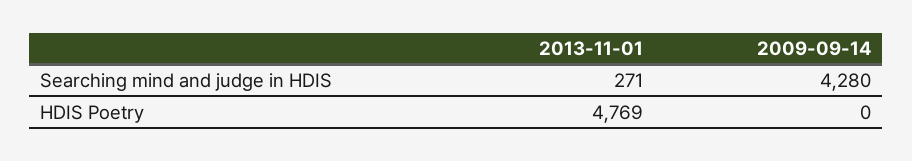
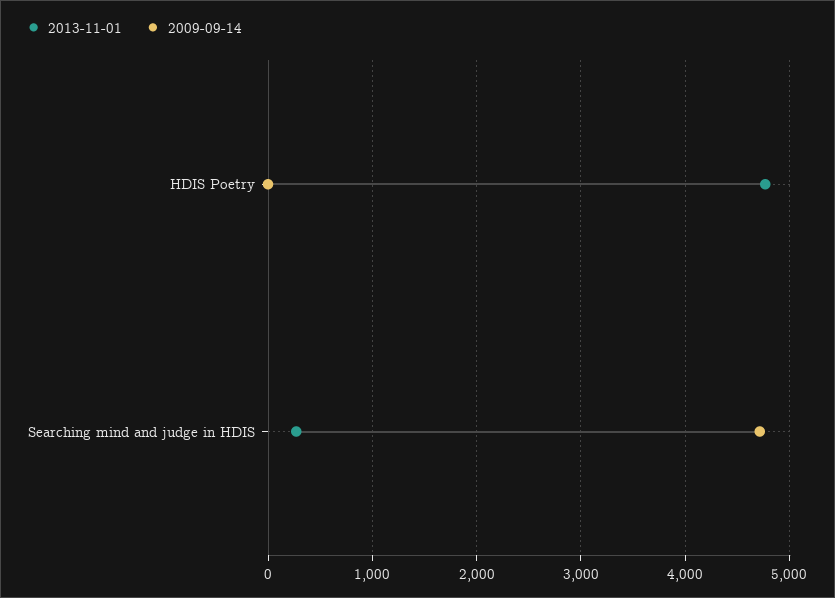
2009-09-14, Searching mind and judge in HDIS: 4280 -> 4700

